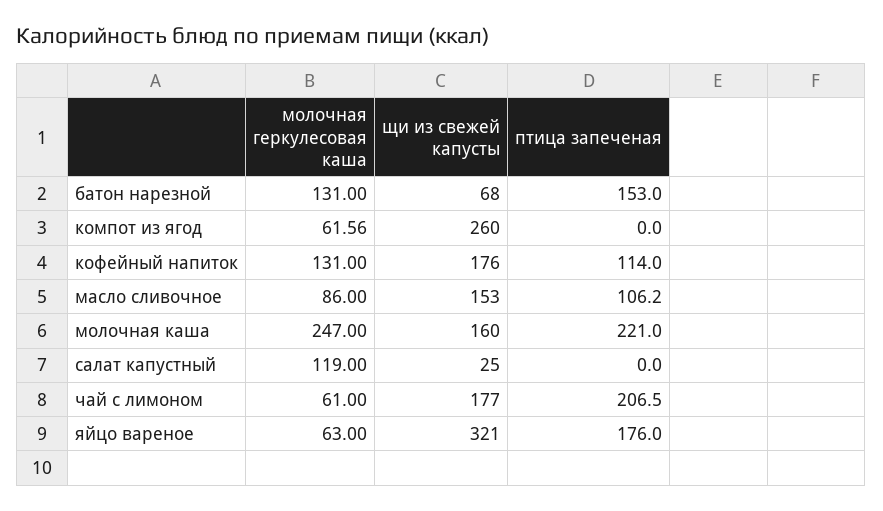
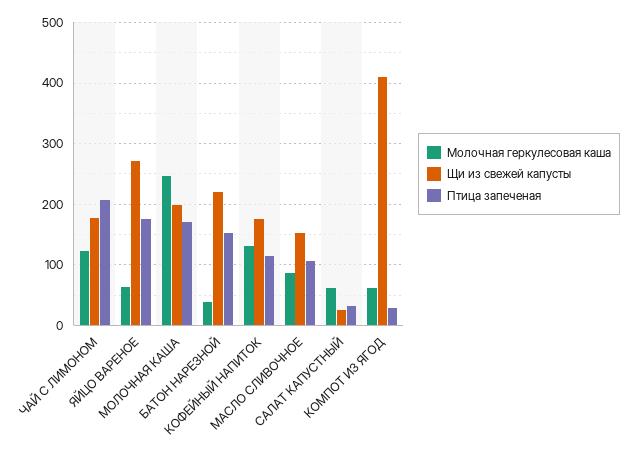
молочная геркулесовая каша, батон нарезной: 131 -> 40
щи из свежей капусты, батон нарезной: 68 -> 220
щи из свежей капусты, компот из ягод: 260 -> 410
птица запеченая, компот из ягод: 0 -> 30
щи из свежей капусты, молочная каша: 160 -> 200
птица запеченая, молочная каша: 221 -> 170
молочная геркулесовая каша, салат капустный: 119 -> 60
птица запеченая, салат капустный: 0 -> 30
молочная геркулесовая каша, чай с лимоном: 61 -> 120
щи из свежей капусты, яйцо вареное: 321 -> 270

